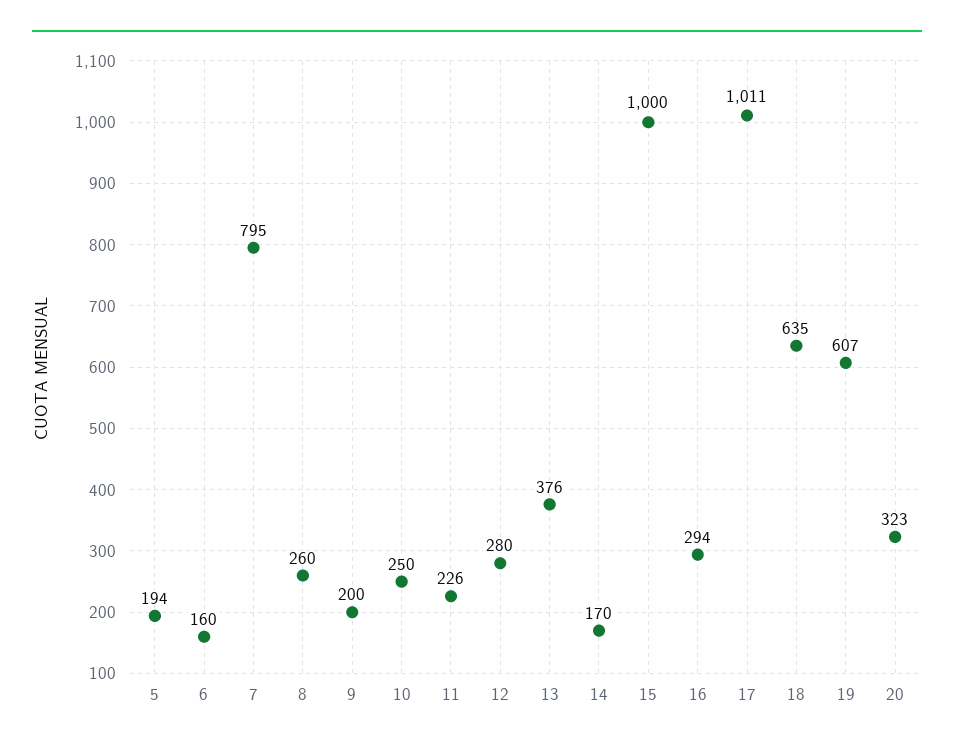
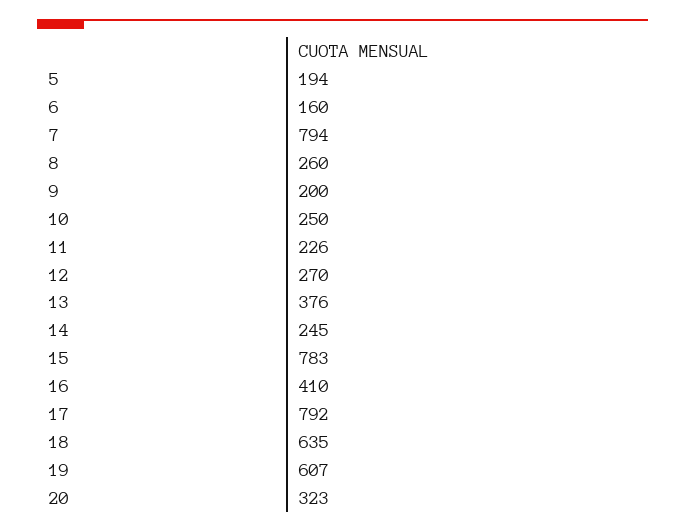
7: 795 -> 794
12: 280 -> 270
14: 170 -> 245
15: 1000 -> 783
16: 294 -> 410
17: 1011 -> 792

